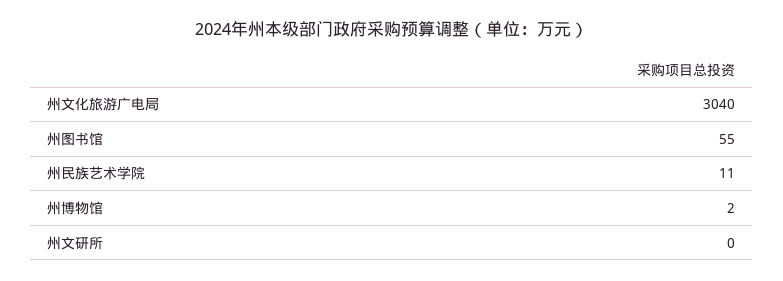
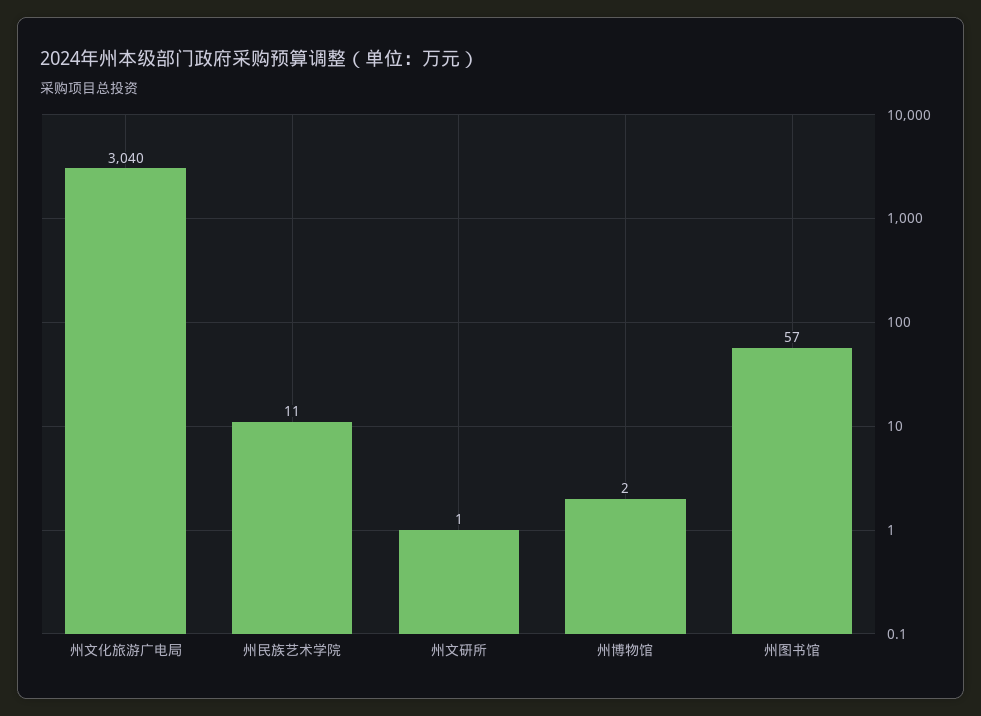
州图书馆: 55 -> 57
州文研所: 0 -> 1

